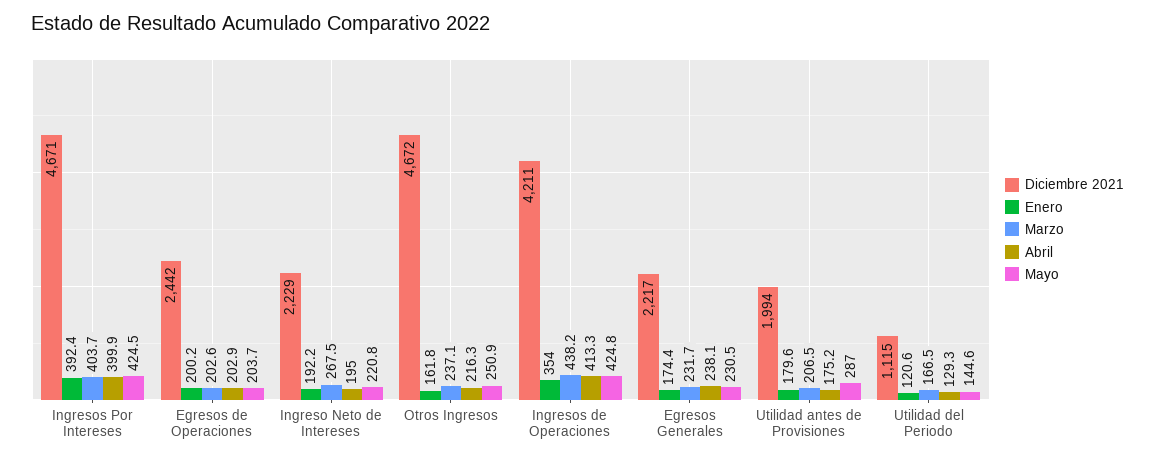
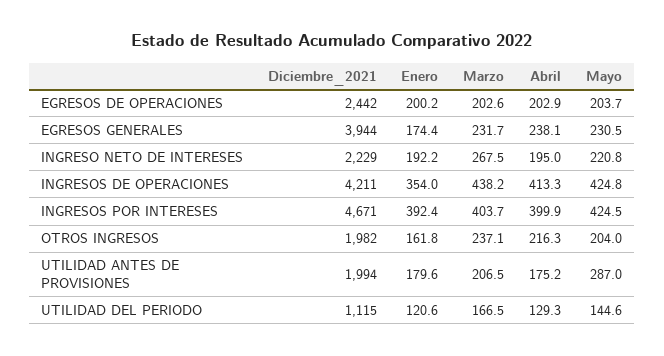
Diciembre 2021, Otros Ingresos: 4672 -> 1982
Mayo, Otros Ingresos: 250.9 -> 204
Diciembre 2021, Egresos Generales: 2217 -> 3944

